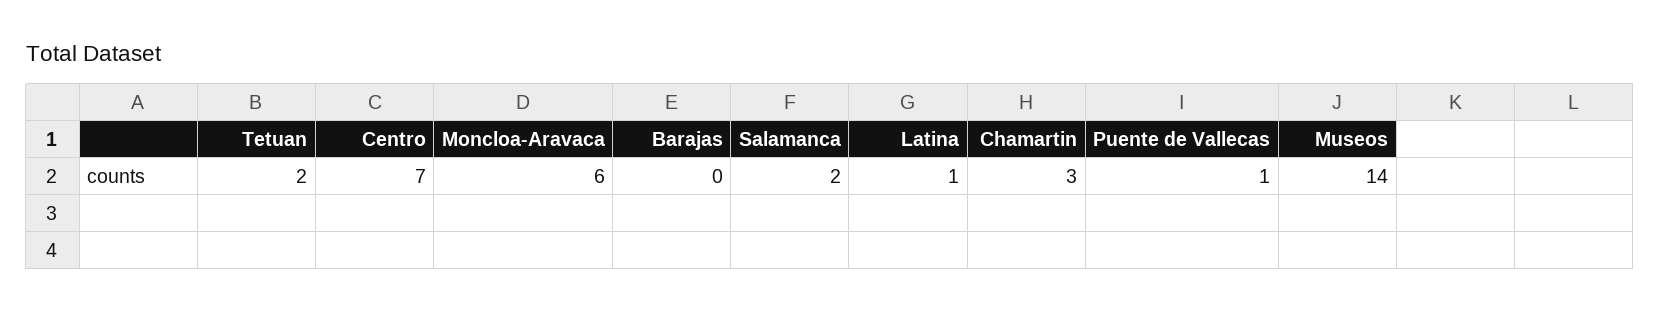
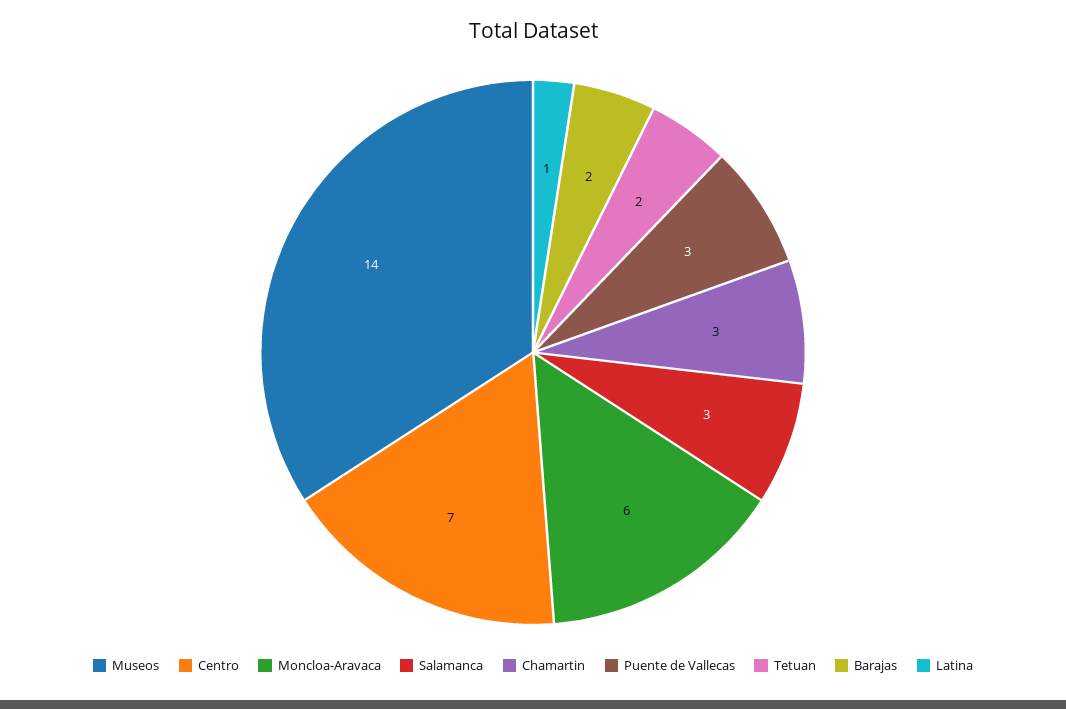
Barajas: 0 -> 2
Salamanca: 2 -> 3
Puente de Vallecas: 1 -> 3

